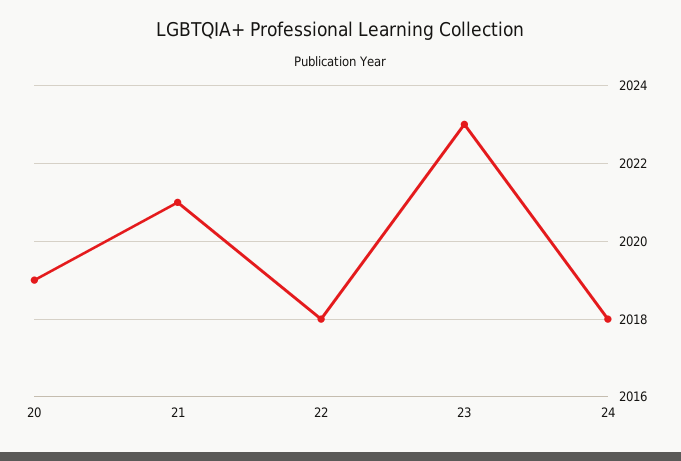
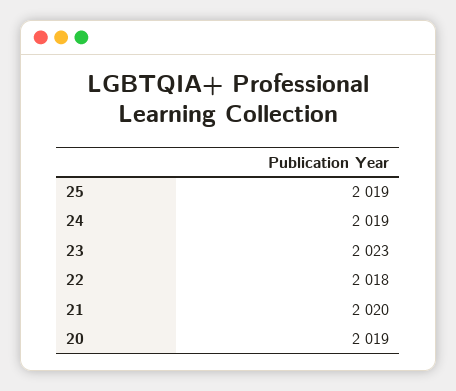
21: 2021 -> 2020
24: 2018 -> 2019
25: none -> 2019

